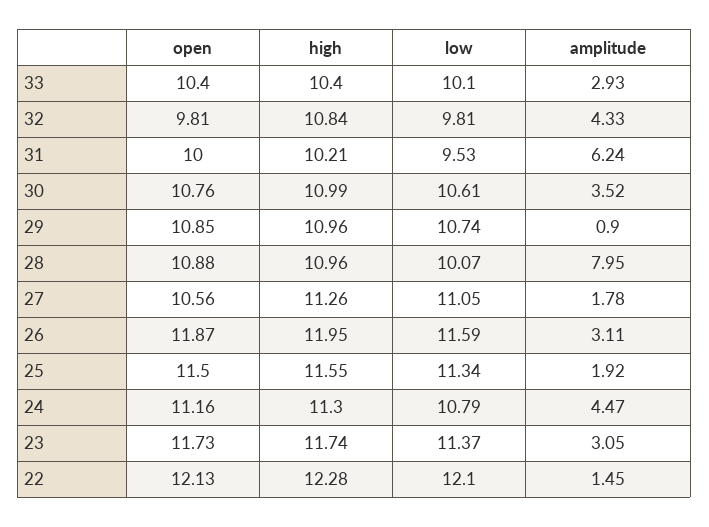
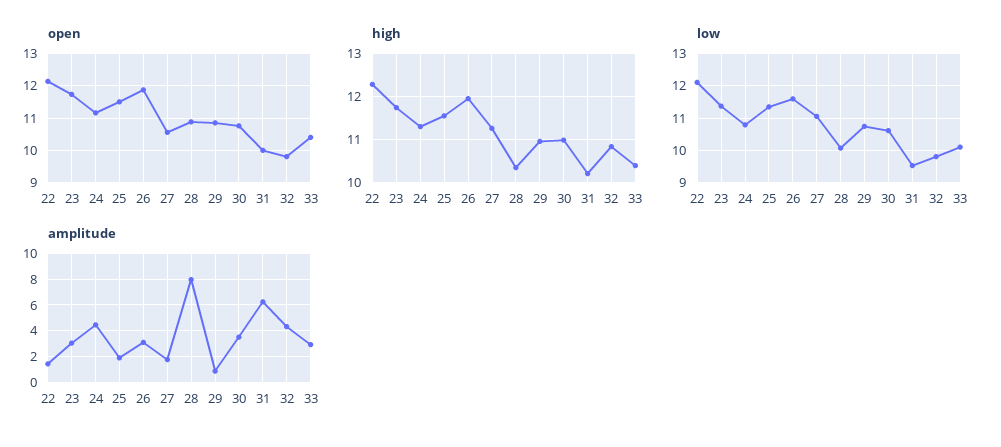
high, 28: 10.96 -> 10.4

